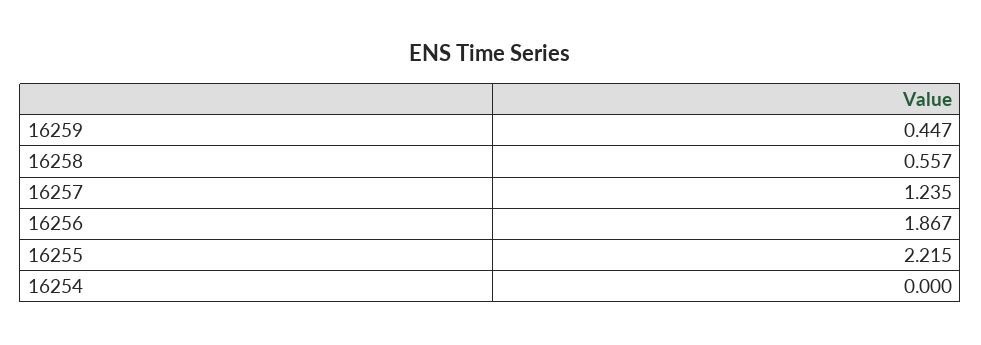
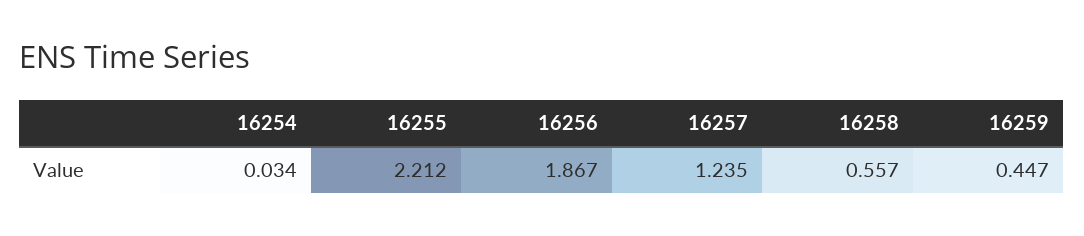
16255: 2.215 -> 2.212
16254: 0 -> 0.034

